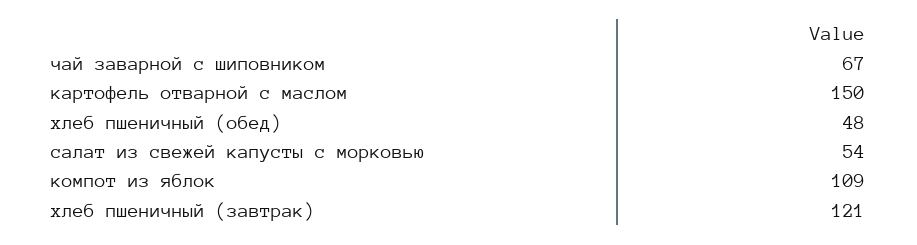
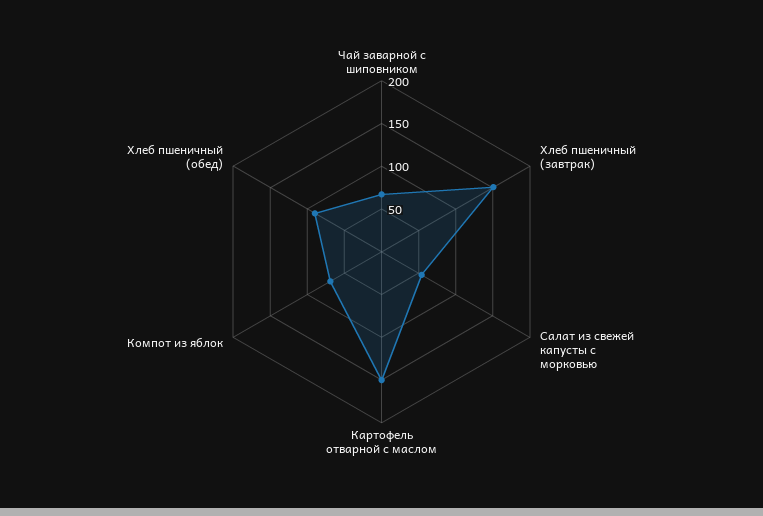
хлеб пшеничный (обед): 48 -> 90
компот из яблок: 109 -> 70
хлеб пшеничный (завтрак): 121 -> 150

